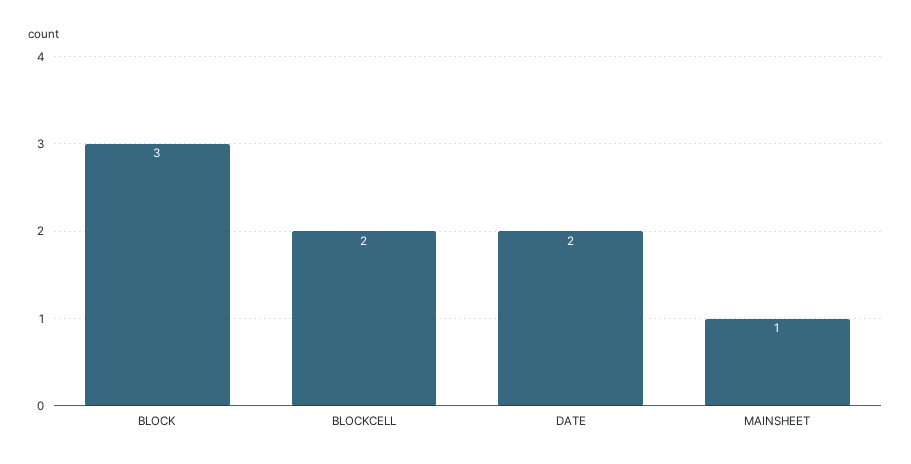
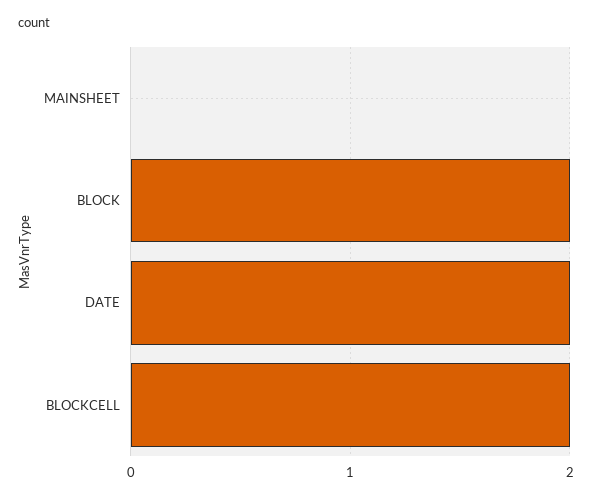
BLOCK: 3 -> 2
MAINSHEET: 1 -> 0

